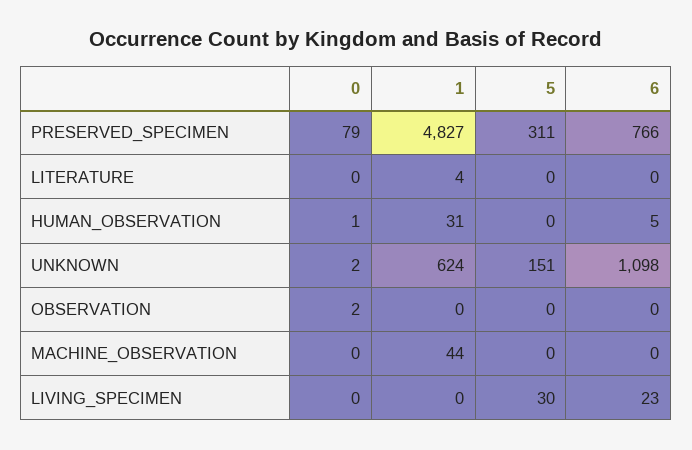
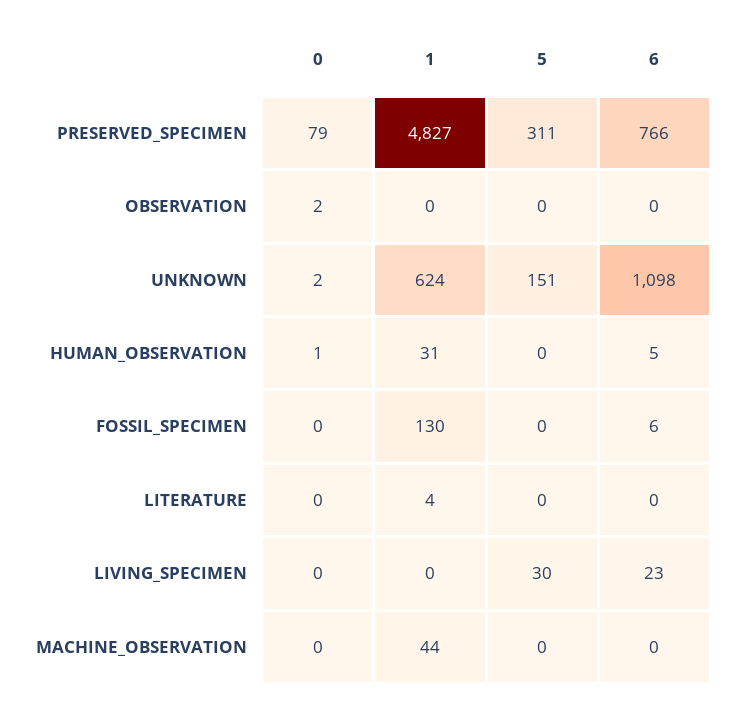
0, FOSSIL_SPECIMEN: none -> 0
1, FOSSIL_SPECIMEN: none -> 130
5, FOSSIL_SPECIMEN: none -> 0
6, FOSSIL_SPECIMEN: none -> 6

